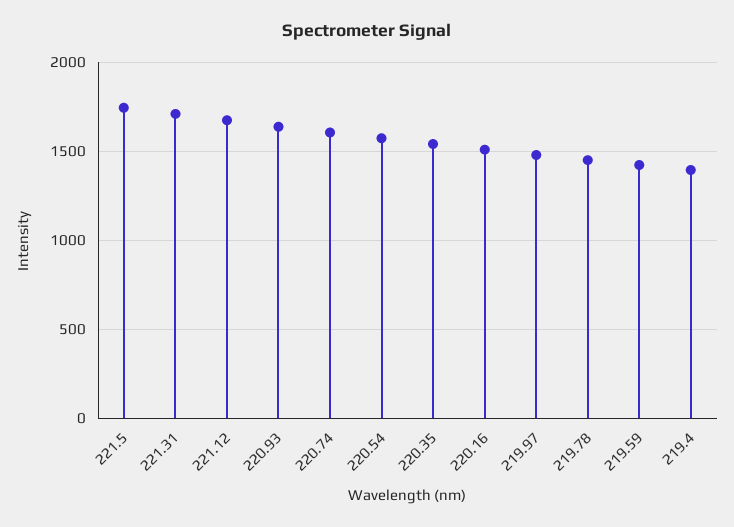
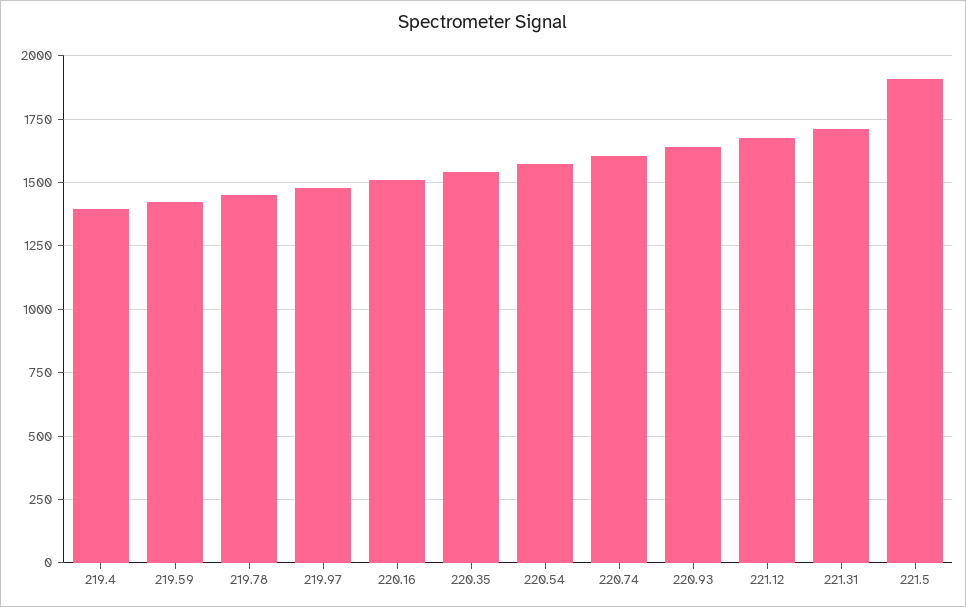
221.5: 1750 -> 1900

